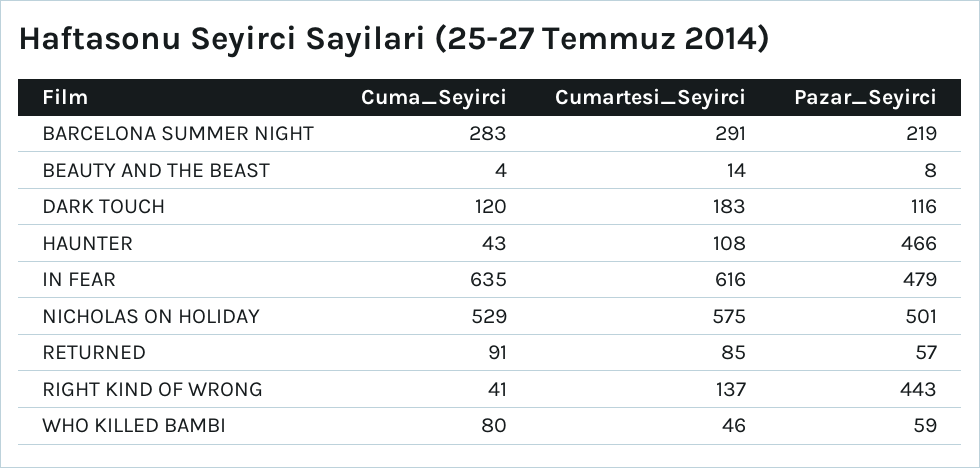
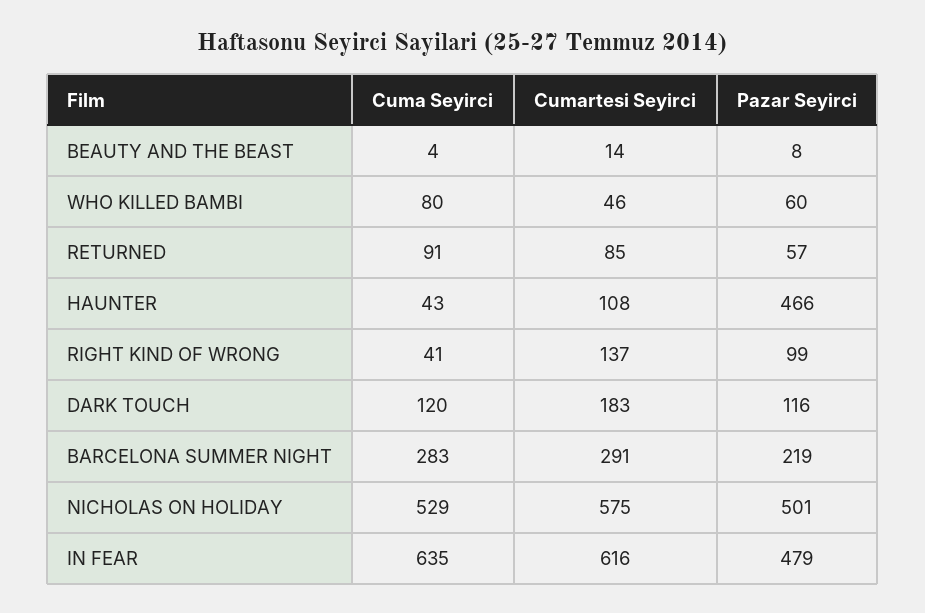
Pazar_Seyirci, RIGHT KIND OF WRONG: 443 -> 99
Pazar_Seyirci, WHO KILLED BAMBI: 59 -> 60

